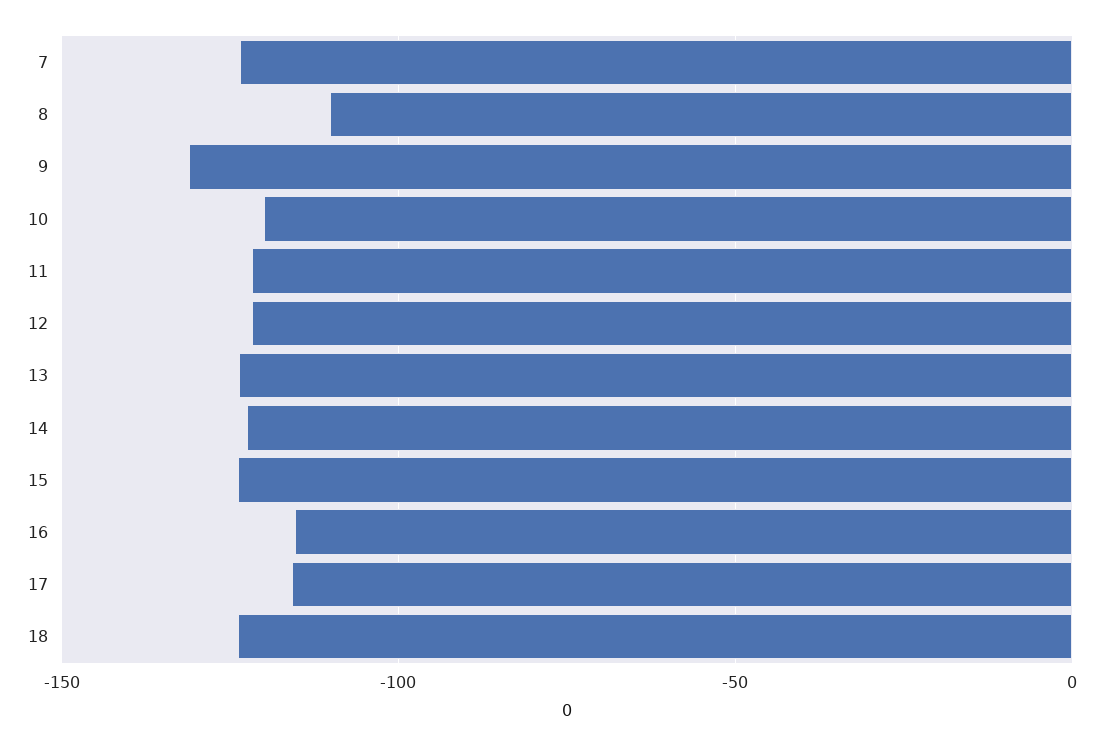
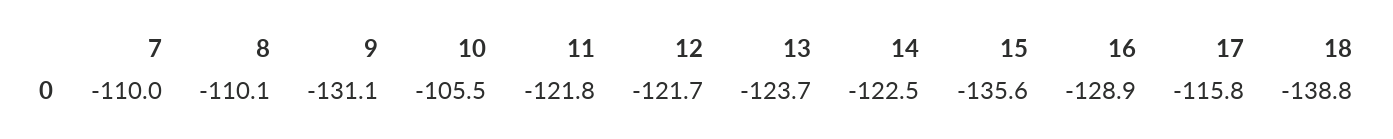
7: -125 -> -110
10: -120 -> -105.5
15: -125 -> -135.6
16: -115 -> -128.9
18: -125 -> -138.8

